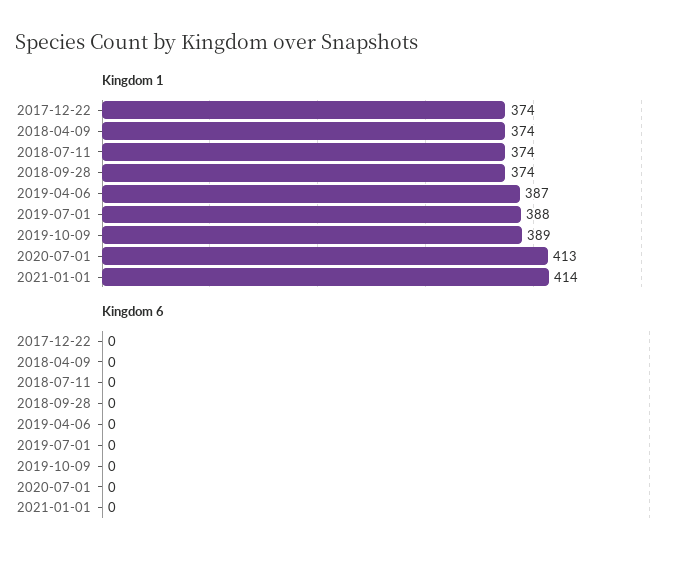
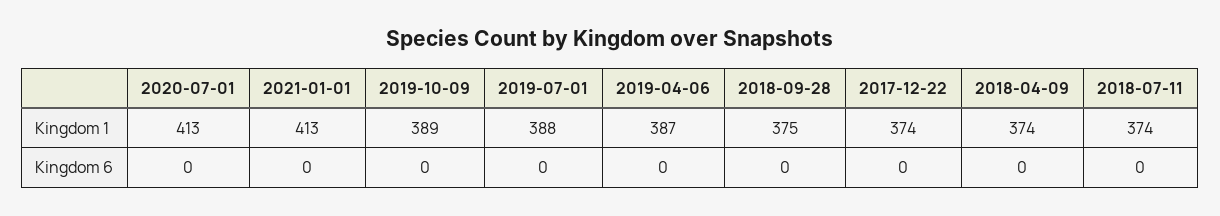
Kingdom 1, 2018-09-28: 374 -> 375
Kingdom 1, 2021-01-01: 414 -> 413

